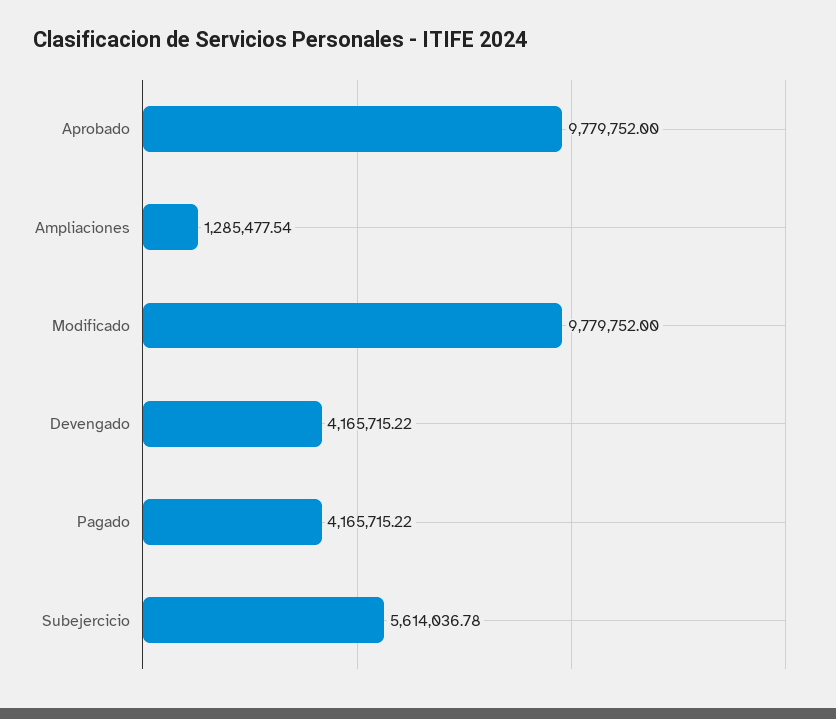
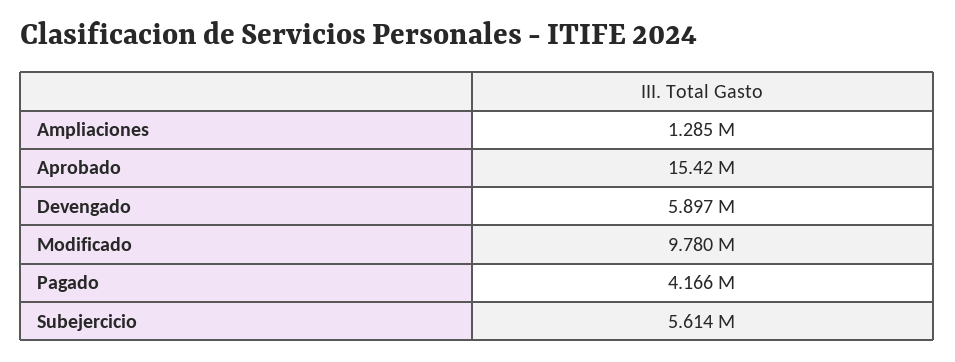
Aprobado: 9779752 -> 15420000
Devengado: 4165715.22 -> 5897000

